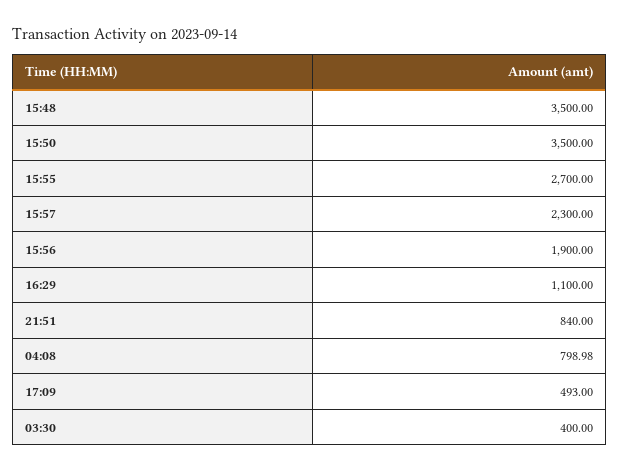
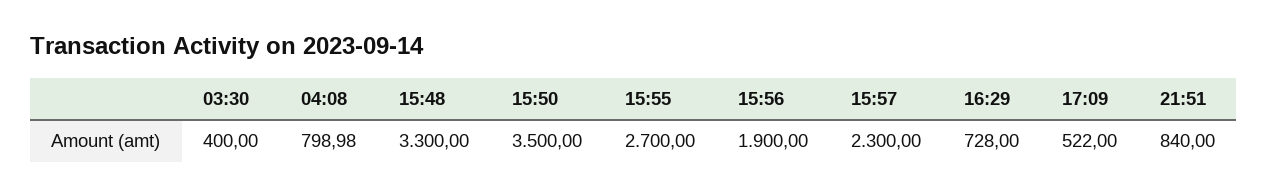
15:48: 3500 -> 3300
16:29: 1100 -> 728
17:09: 493 -> 522

